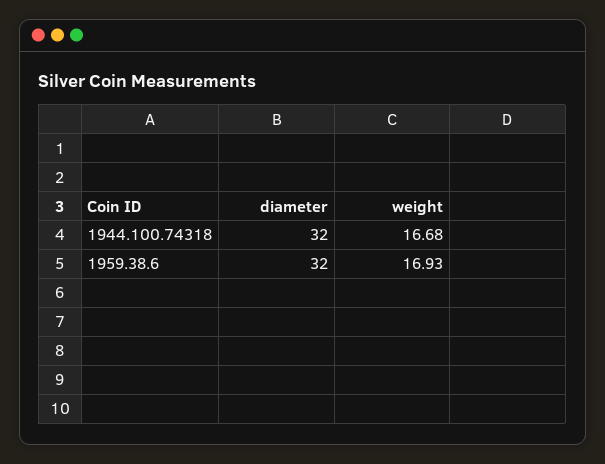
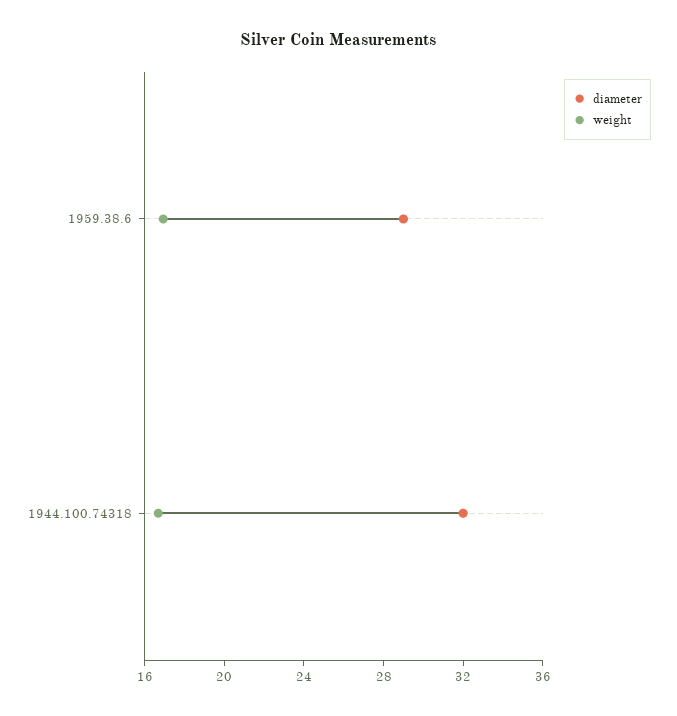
diameter, 1959.38.6: 32 -> 29

